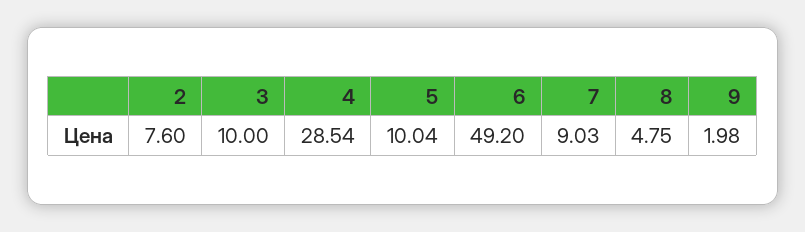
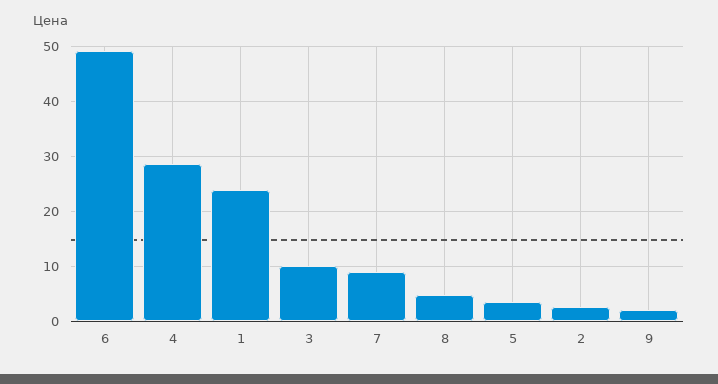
2: 7.6 -> 2
5: 10.04 -> 4
1: none -> 24

